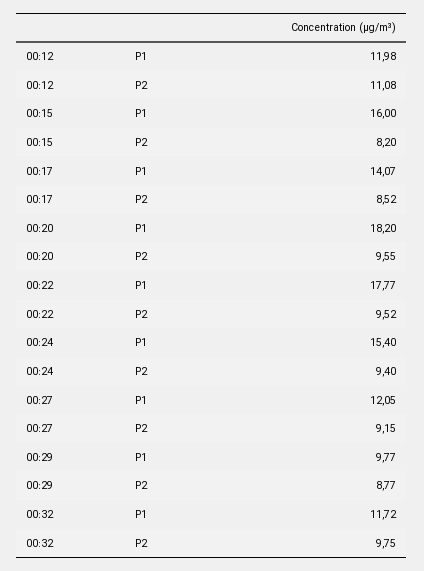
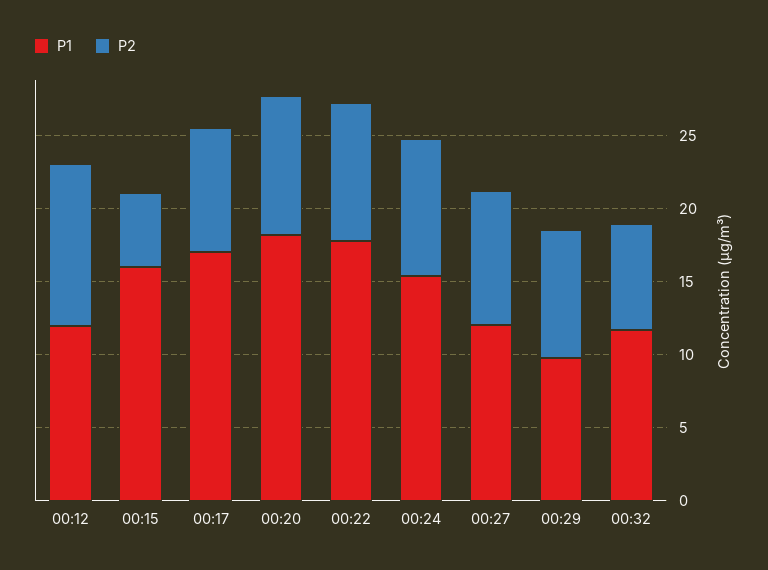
P2, 00:15: 8.2 -> 5
P1, 00:17: 14.07 -> 17
P2, 00:32: 9.75 -> 7

